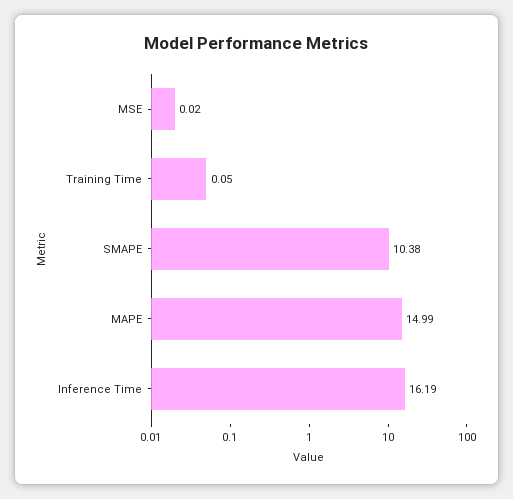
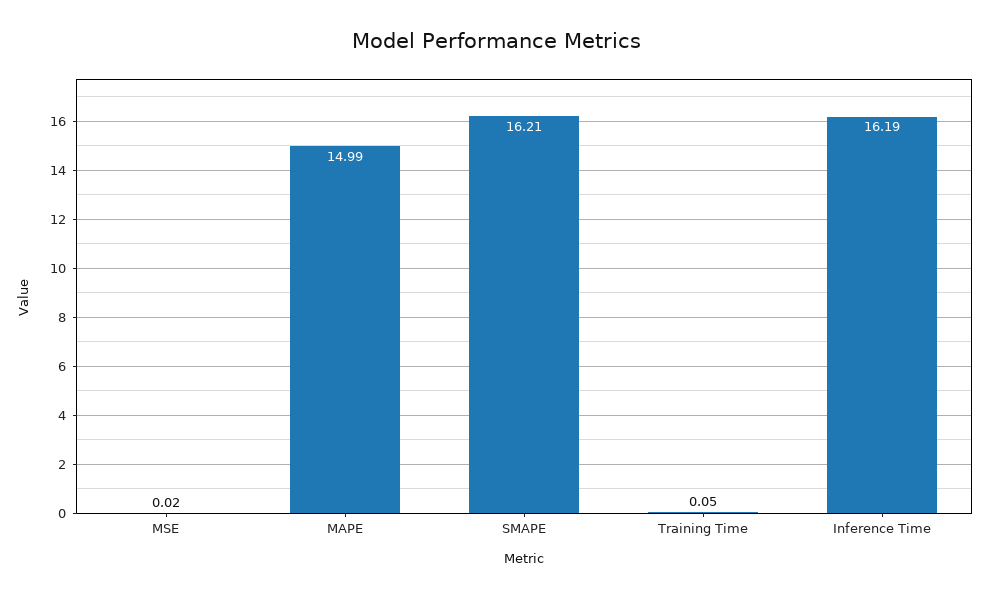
SMAPE: 10.38 -> 16.21

